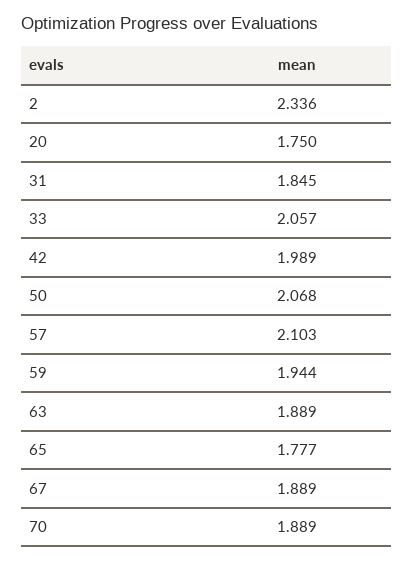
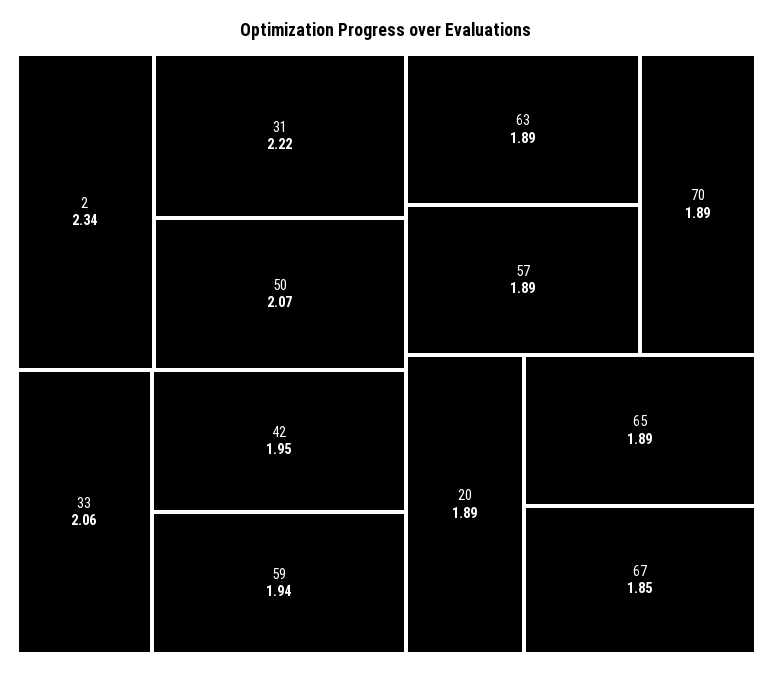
20: 1.75 -> 1.89
31: 1.845 -> 2.22
42: 1.989 -> 1.95
57: 2.103 -> 1.89
65: 1.777 -> 1.89
67: 1.889 -> 1.85

